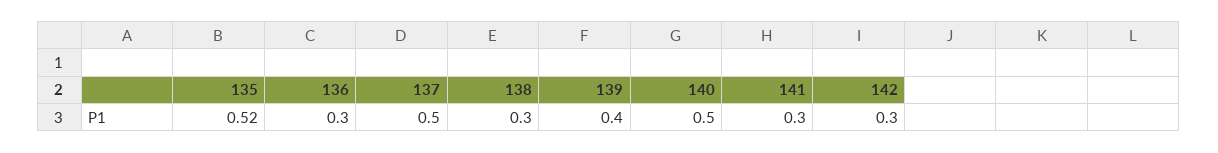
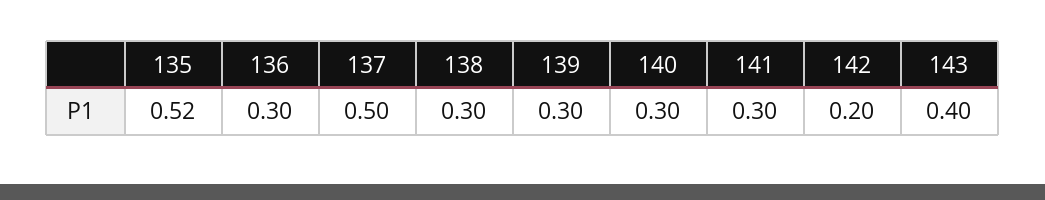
139: 0.4 -> 0.3
140: 0.5 -> 0.3
142: 0.3 -> 0.2
143: none -> 0.4

